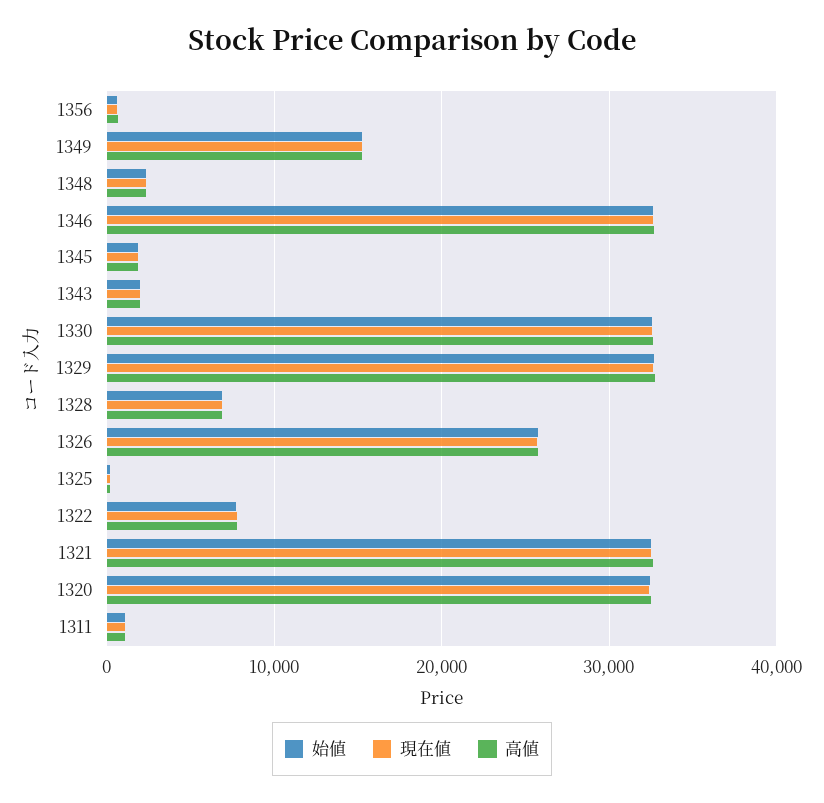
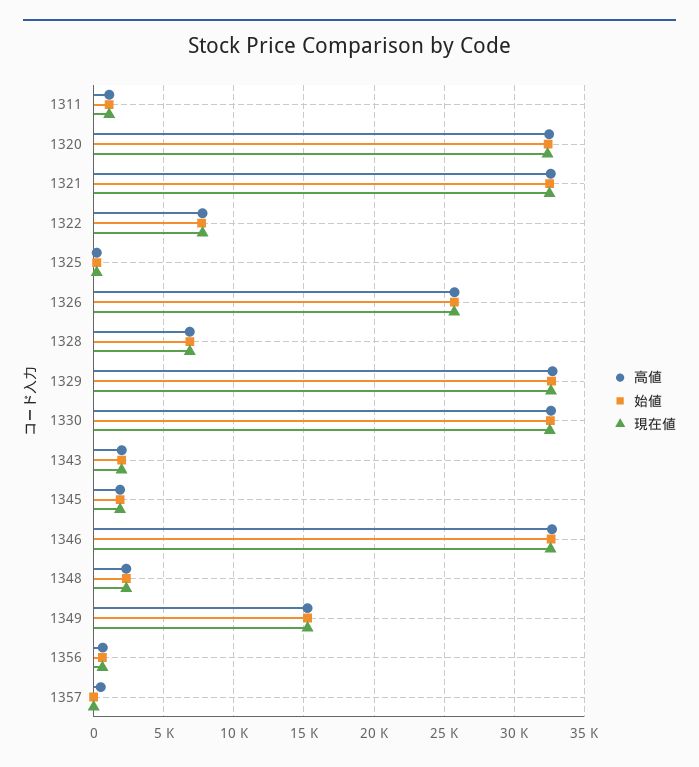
高値, 1357: none -> 500
始値, 1357: none -> 0
現在値, 1357: none -> 0

